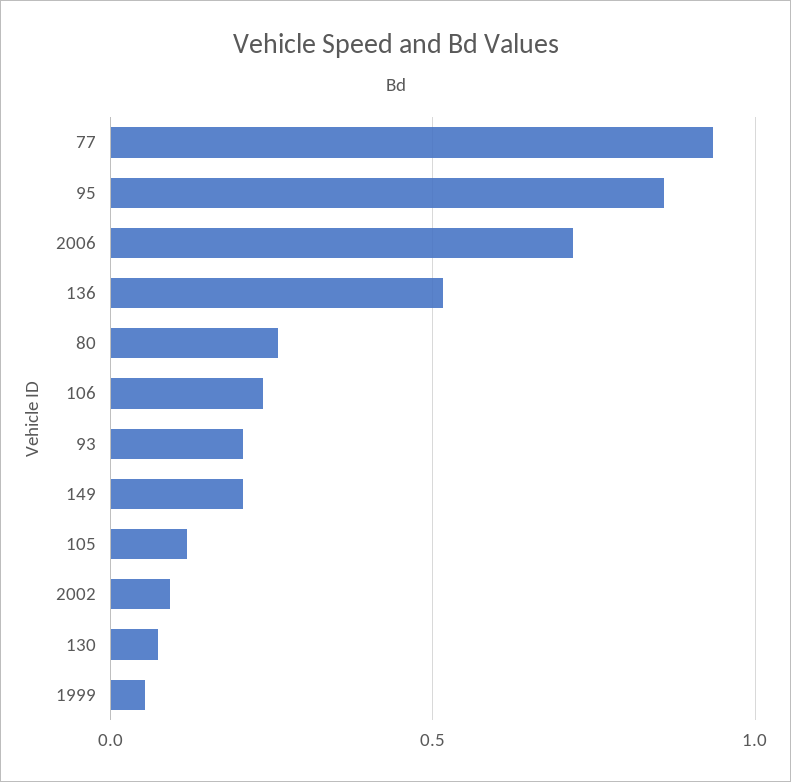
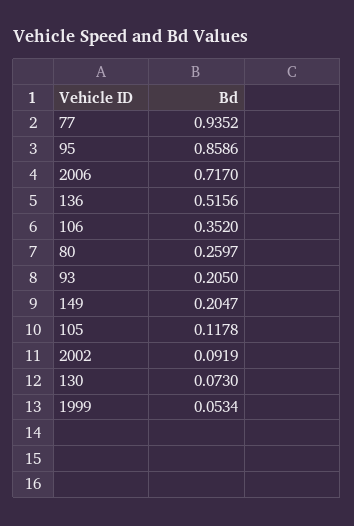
106: 0.25 -> 0.352

